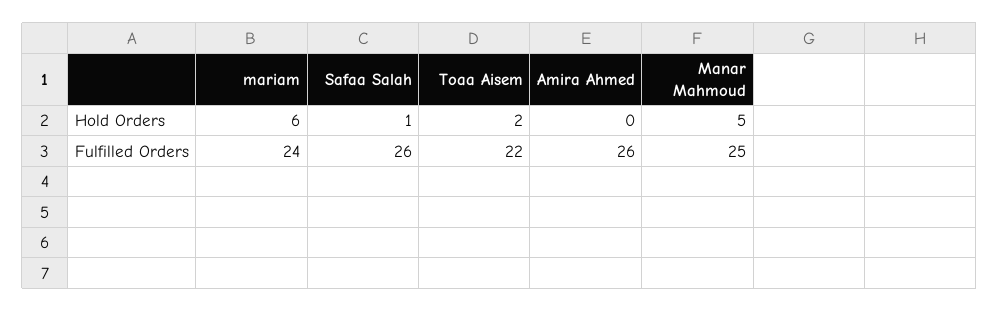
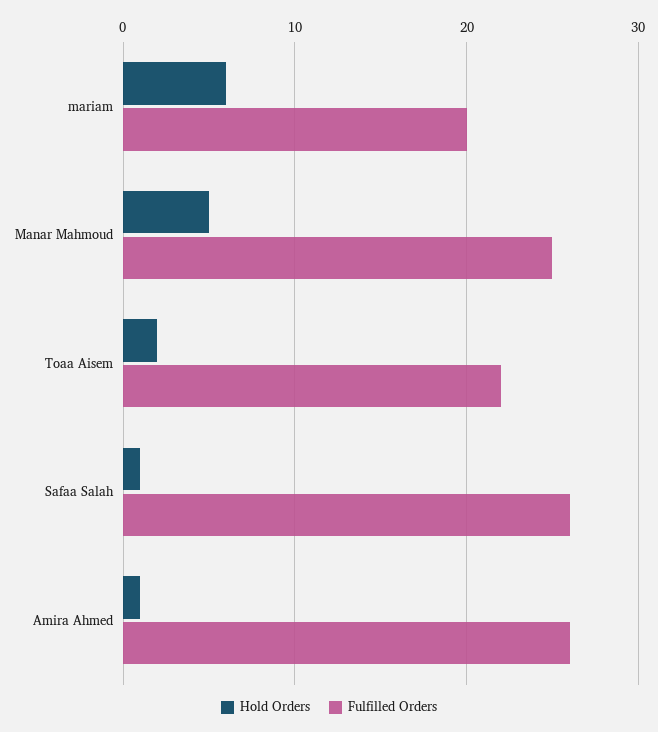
Hold Orders, Amira Ahmed: 0 -> 1
Fulfilled Orders, mariam: 24 -> 20

